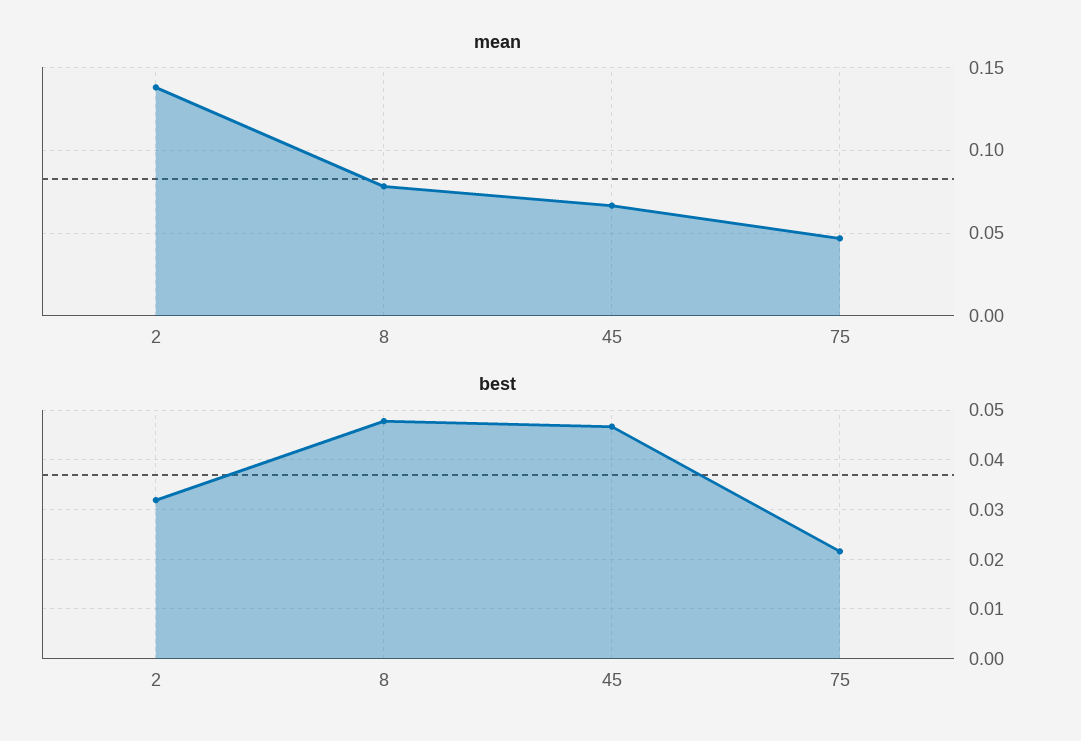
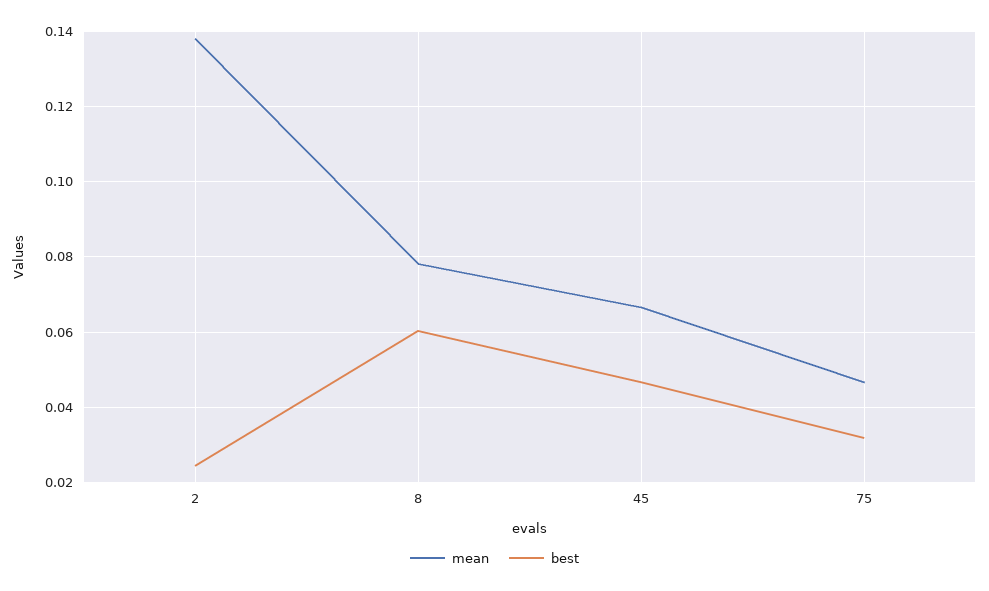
best, 2: 0.032 -> 0.024
best, 8: 0.048 -> 0.06
best, 75: 0.022 -> 0.032

